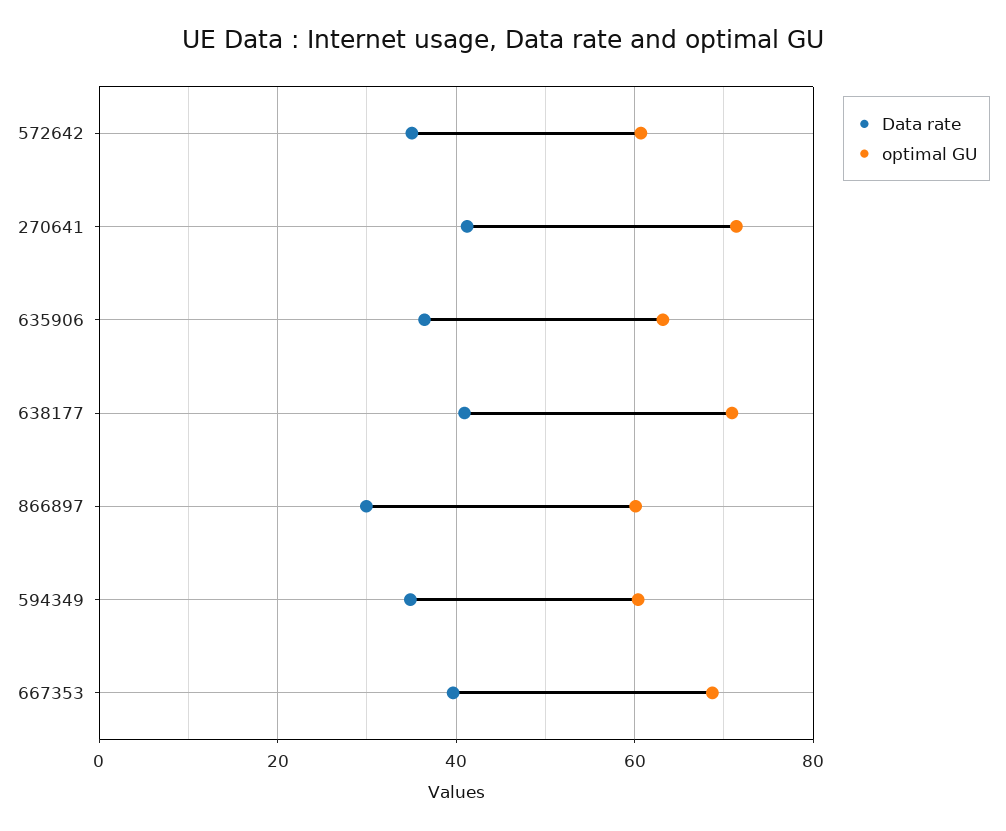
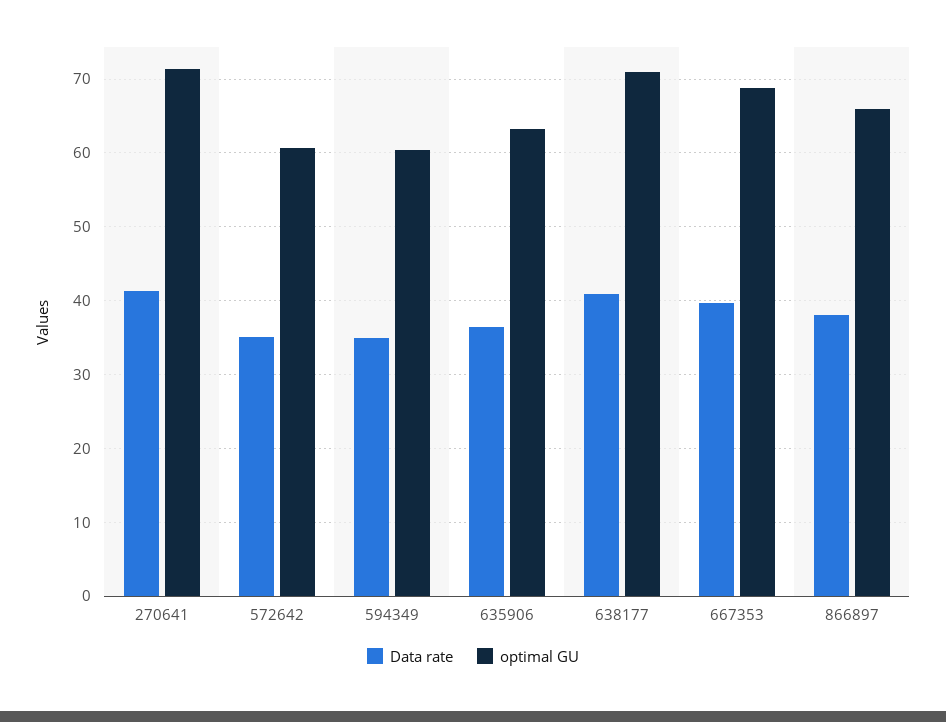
Data rate, 866897: 30 -> 38
optimal GU, 866897: 60 -> 66

